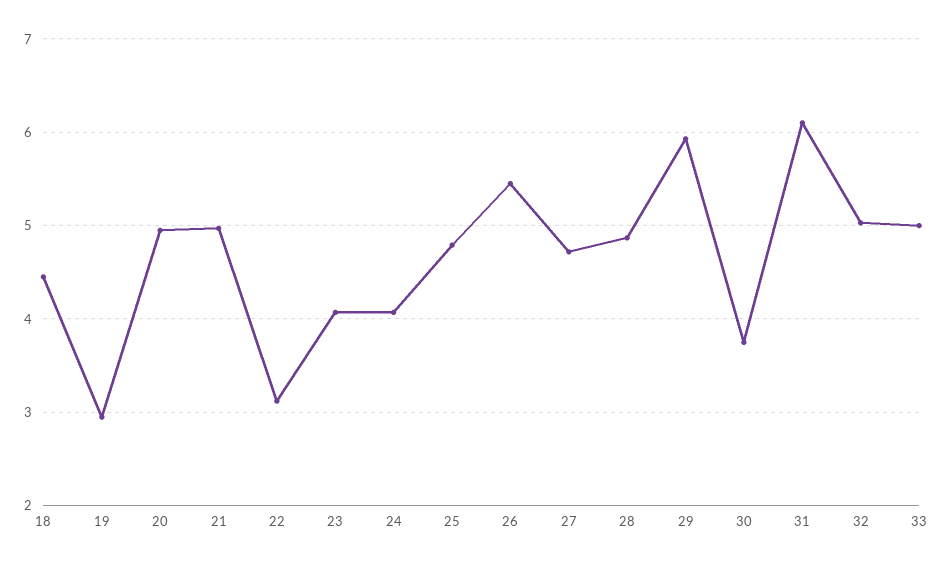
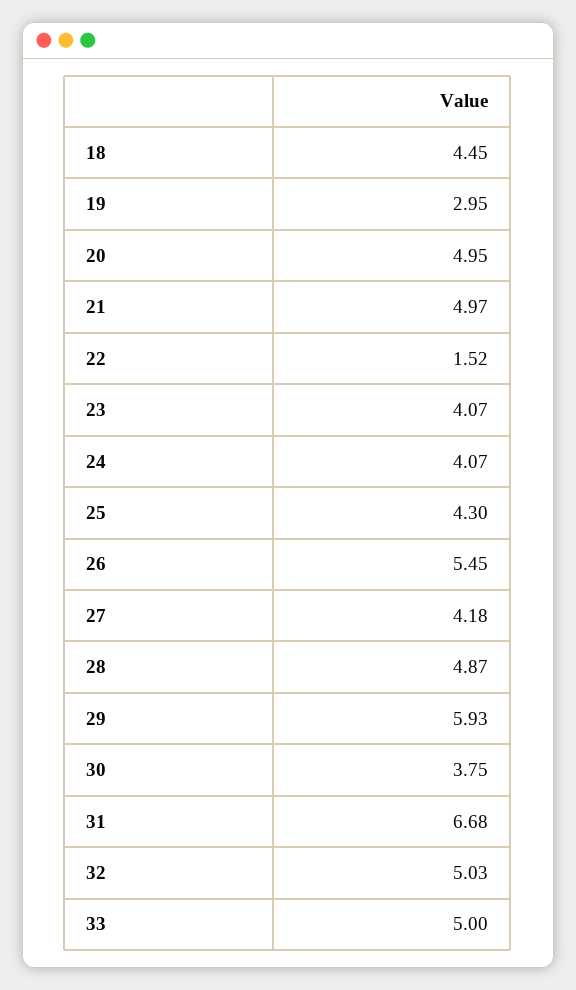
22: 3.1 -> 1.52
25: 4.8 -> 4.3
27: 4.7 -> 4.18
31: 6.1 -> 6.68

